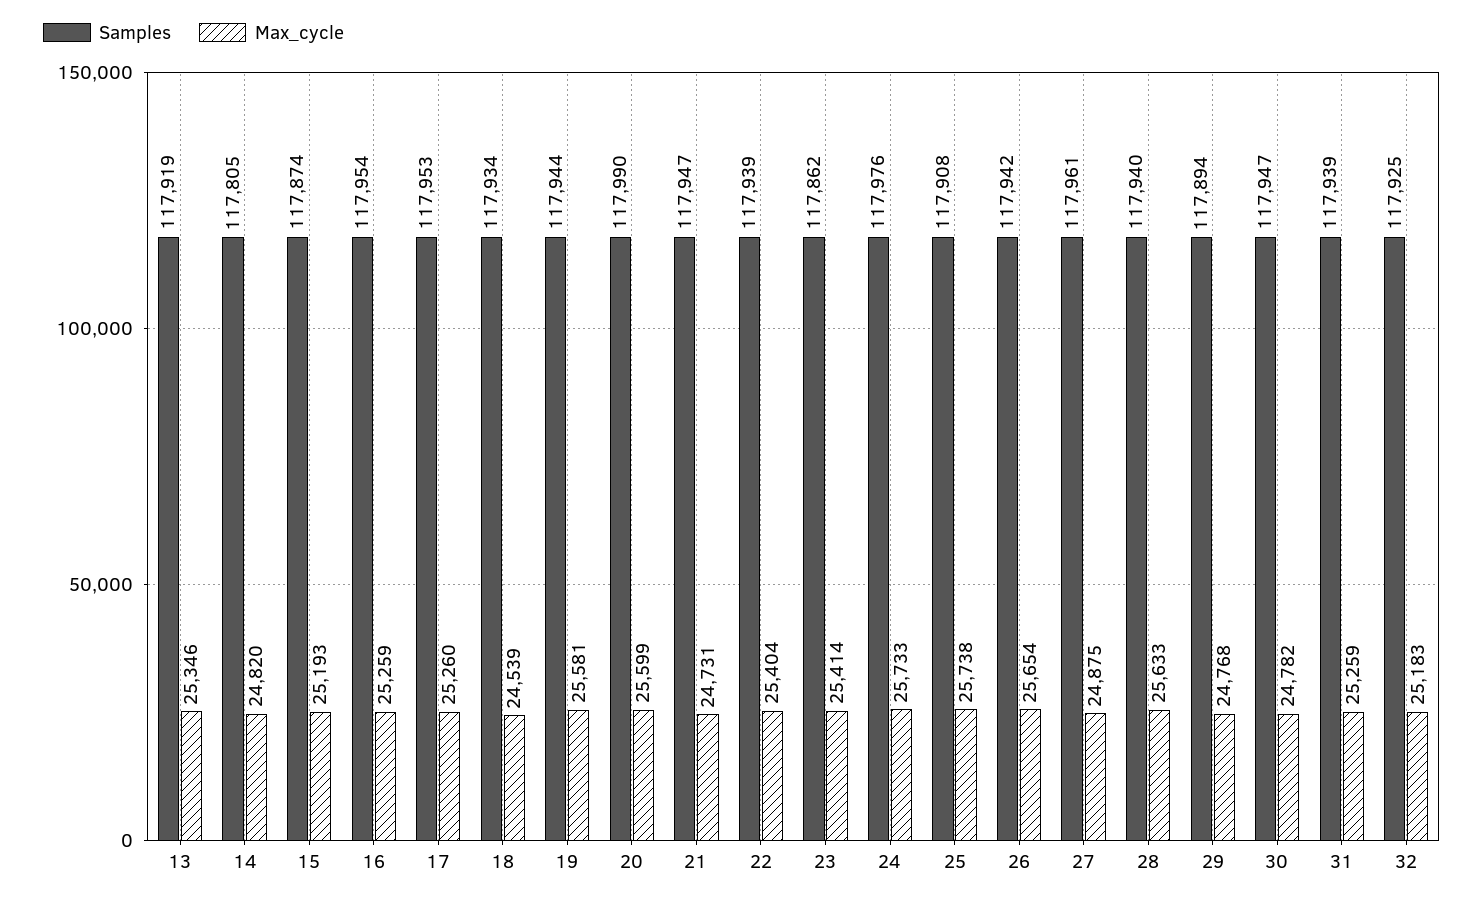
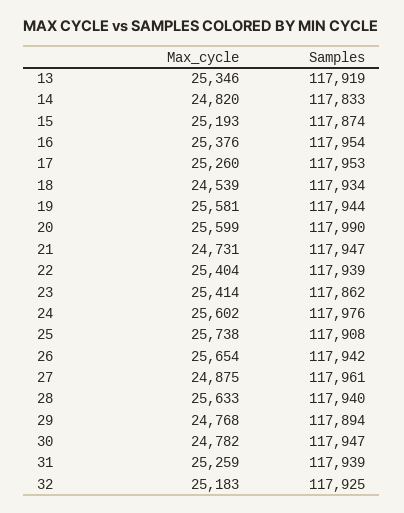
Samples, 14: 117805 -> 117833
Max_cycle, 16: 25259 -> 25376
Max_cycle, 24: 25733 -> 25602

